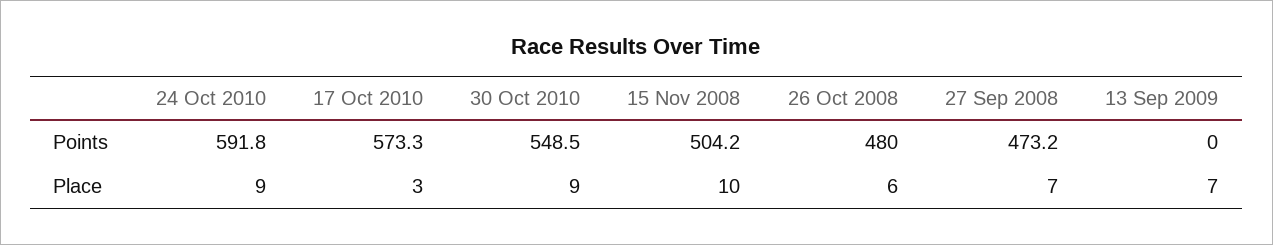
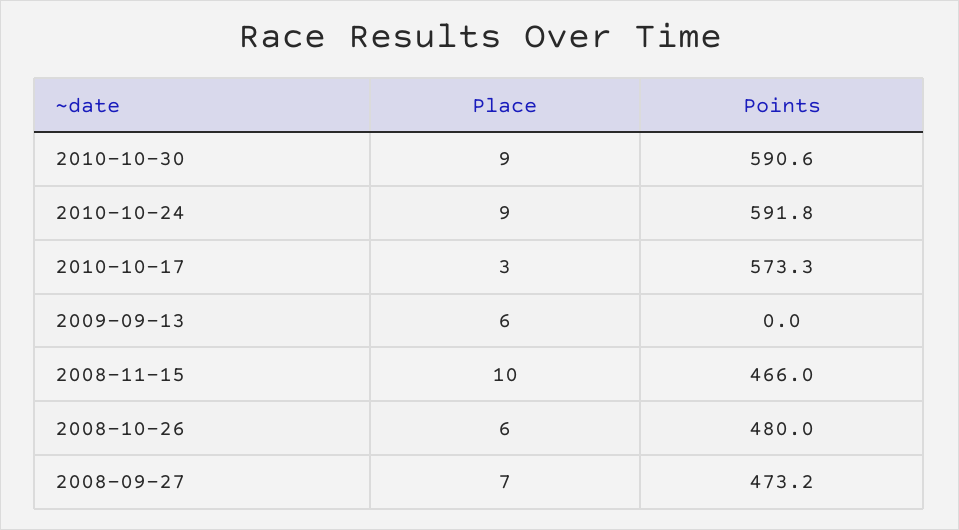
30 Oct 2010, Points: 548.5 -> 590.6
15 Nov 2008, Points: 504.2 -> 466
13 Sep 2009, Place: 7 -> 6

